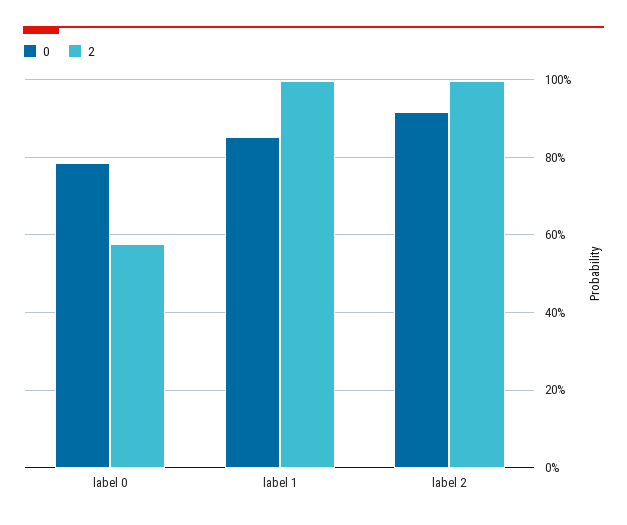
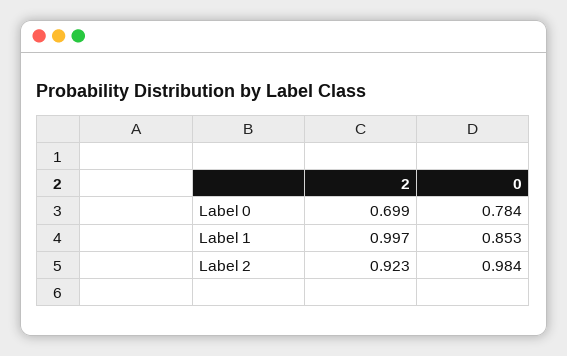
2, label 0: 0.58 -> 0.699
0, label 2: 0.92 -> 0.984
2, label 2: 1 -> 0.923

